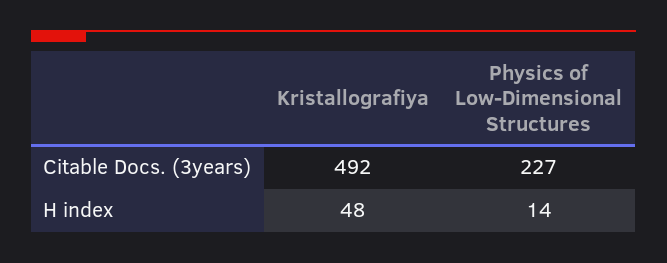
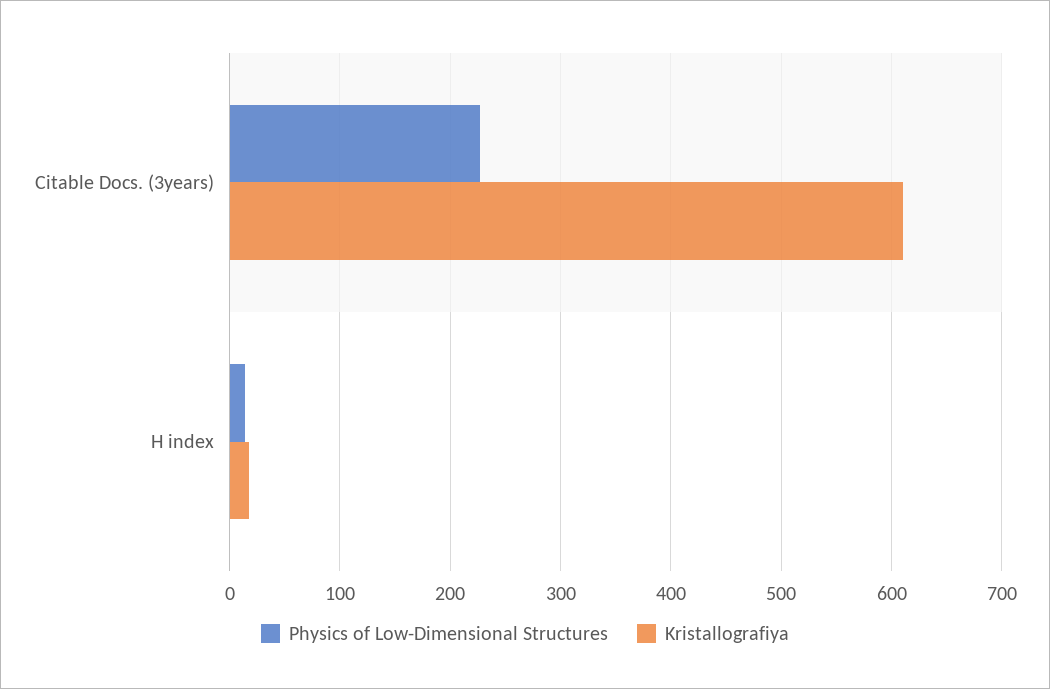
Kristallografiya, Citable Docs. (3years): 492 -> 610
Kristallografiya, H index: 48 -> 20

